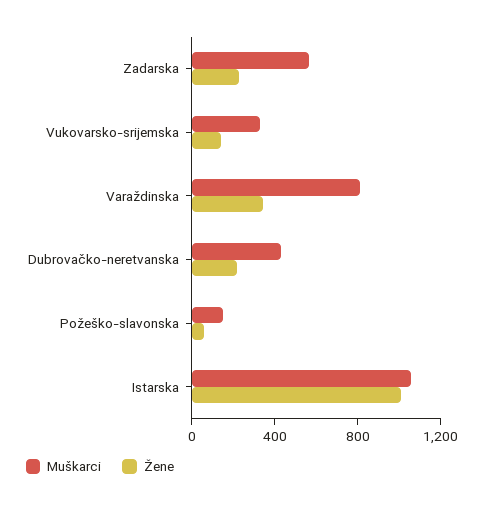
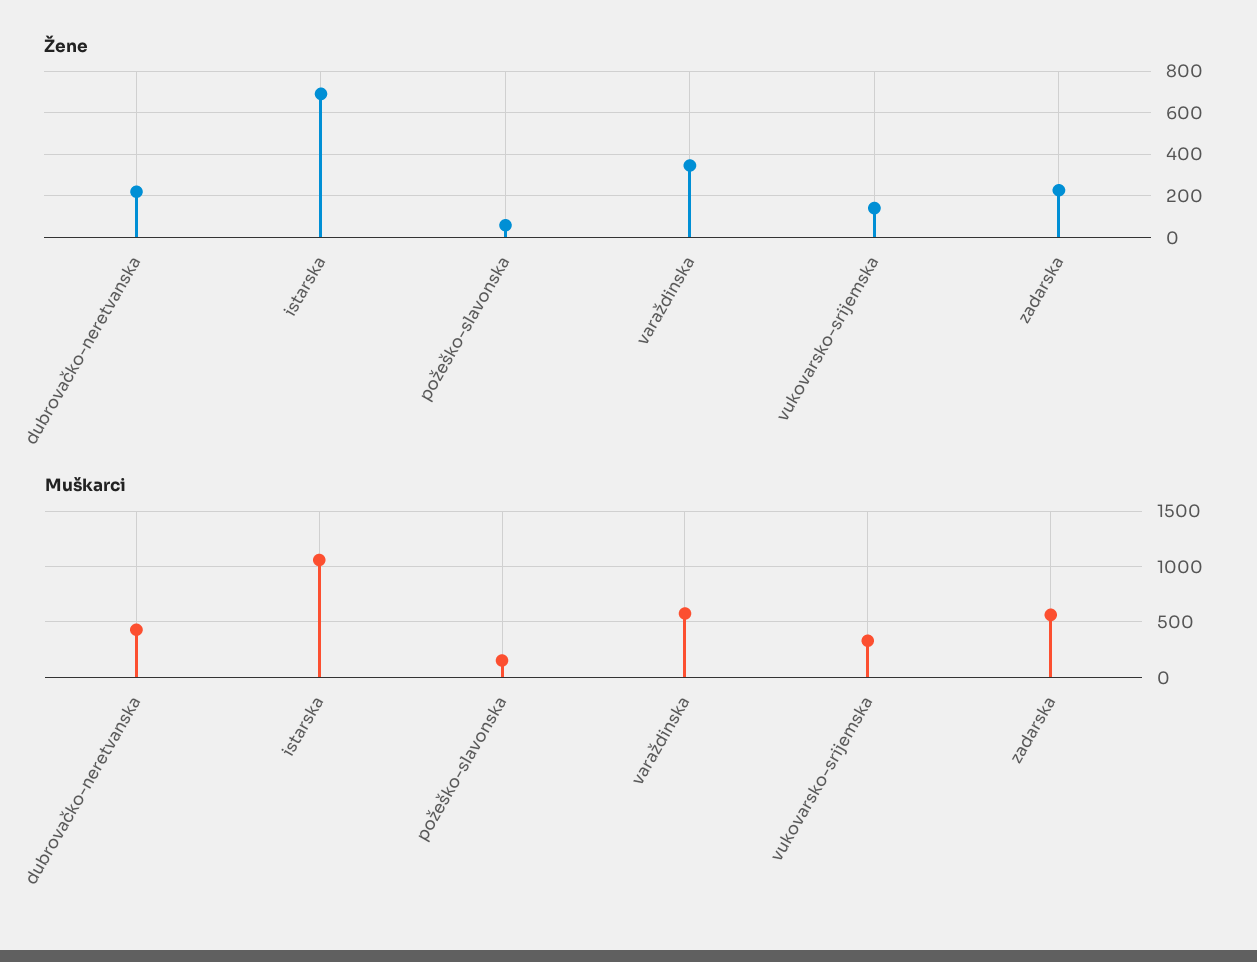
Muškarci, Varaždinska: 800 -> 600
Žene, Istarska: 1000 -> 700

